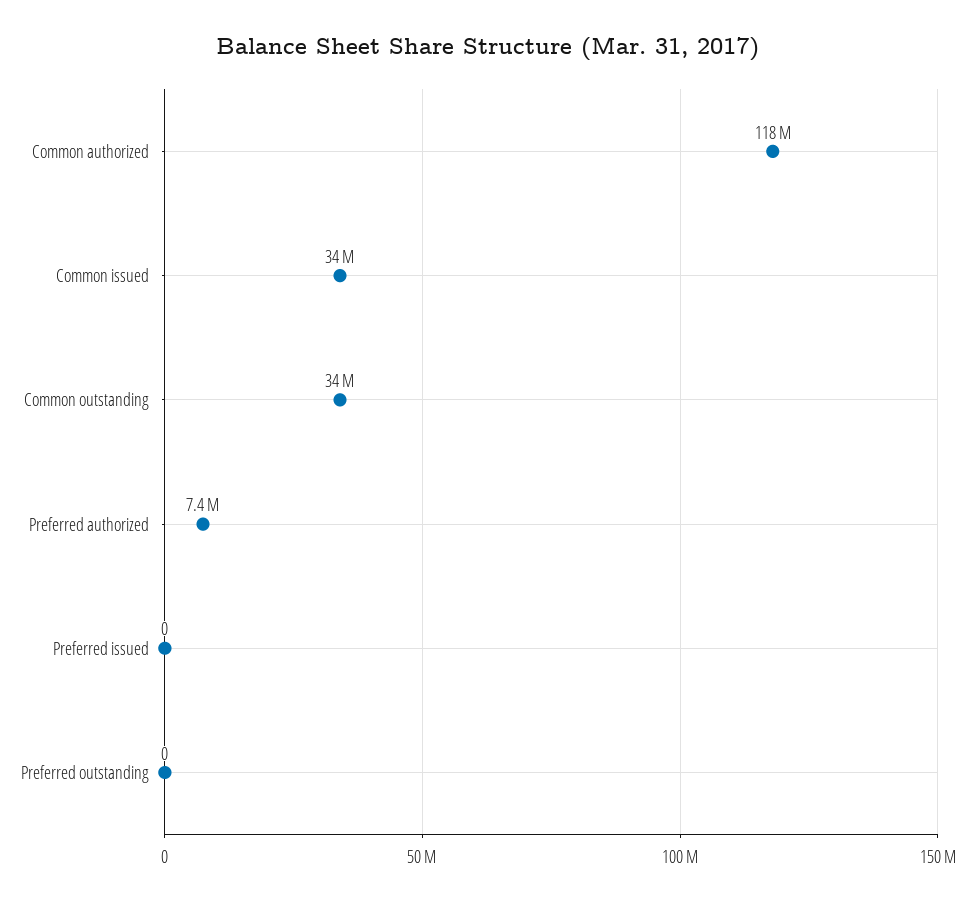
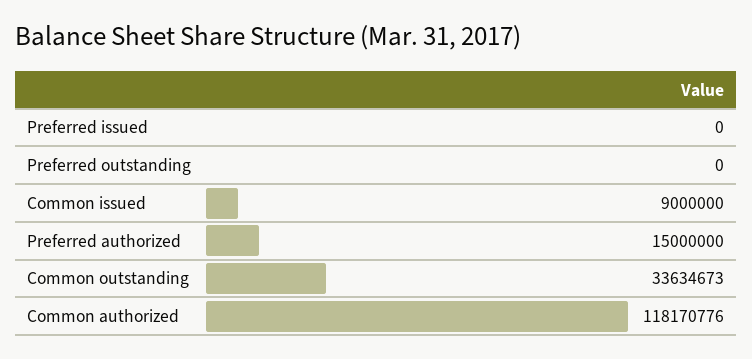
Common issued: 34000000 -> 9000000
Preferred authorized: 7400000 -> 15000000

